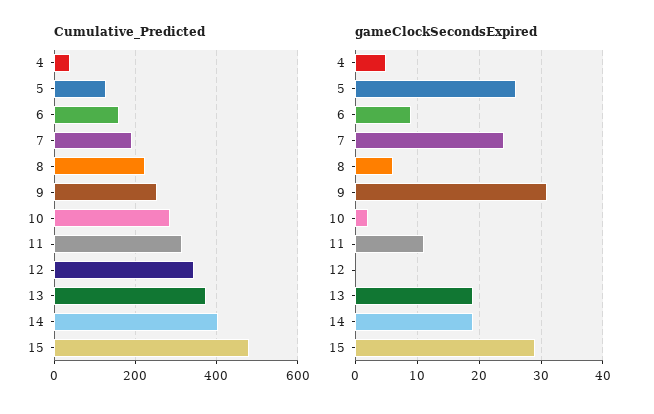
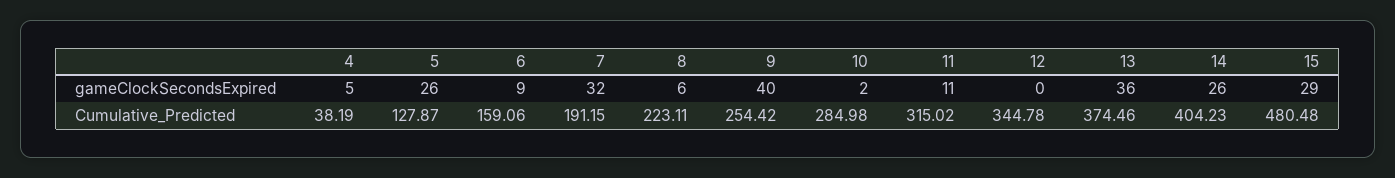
gameClockSecondsExpired, 7: 24 -> 32
gameClockSecondsExpired, 9: 31 -> 40
gameClockSecondsExpired, 13: 19 -> 36
gameClockSecondsExpired, 14: 19 -> 26

